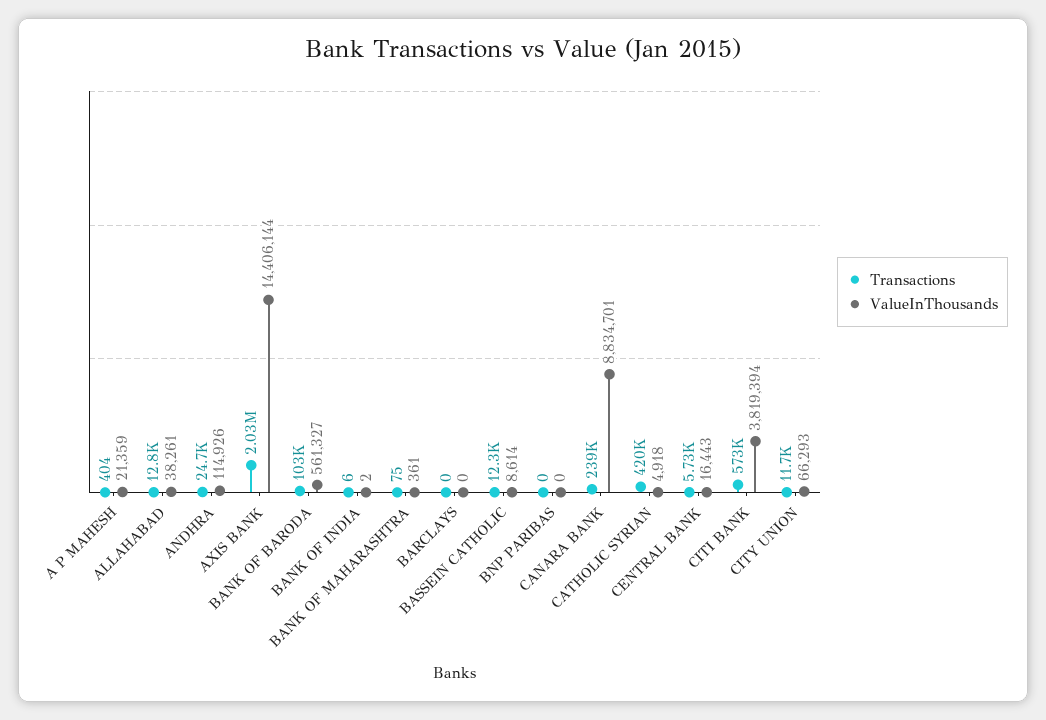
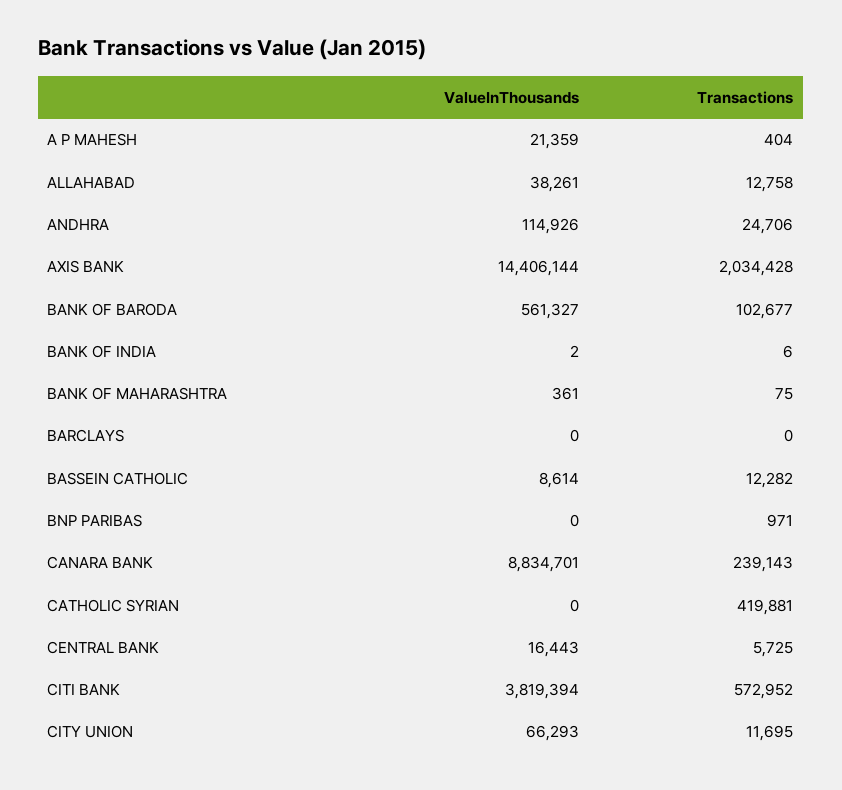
Transactions, BNP PARIBAS: 0 -> 971
ValueInThousands, CATHOLIC SYRIAN: 4918 -> 0

